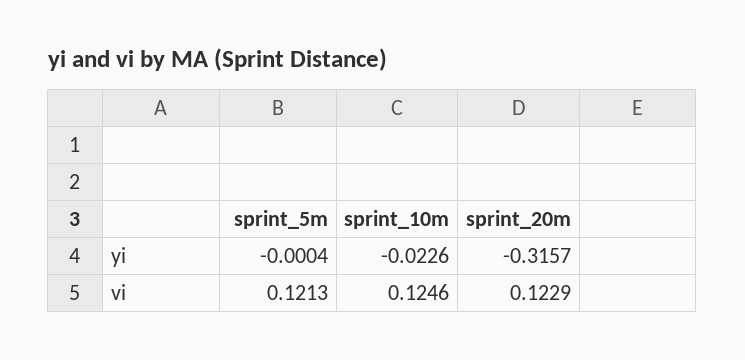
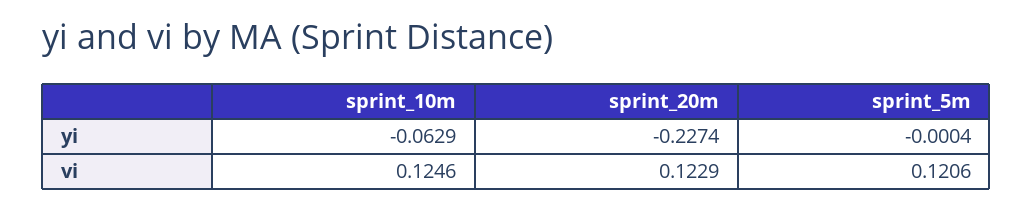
sprint_10m, yi: -0.0226 -> -0.0629
sprint_20m, yi: -0.3157 -> -0.2274
sprint_5m, vi: 0.1213 -> 0.1206

